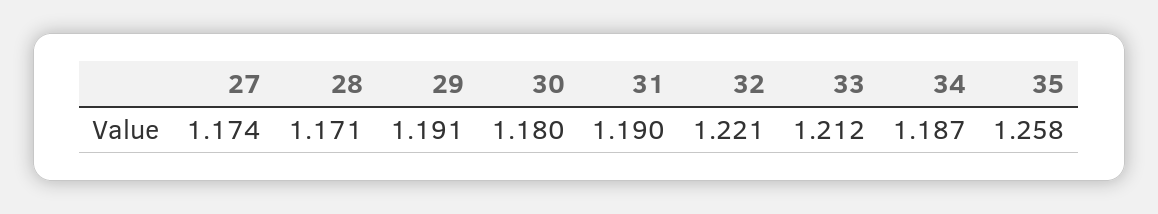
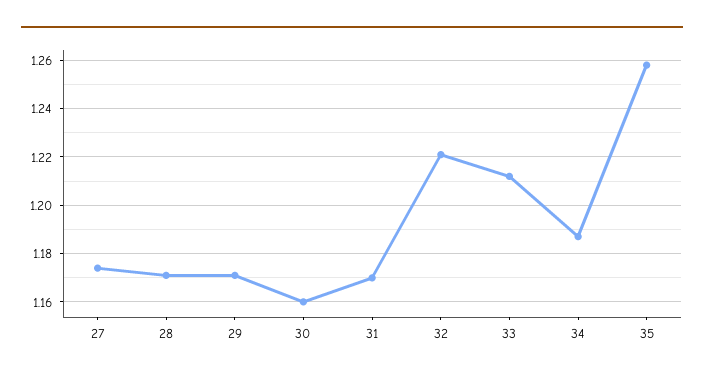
29: 1.191 -> 1.17
30: 1.18 -> 1.16
31: 1.19 -> 1.17

